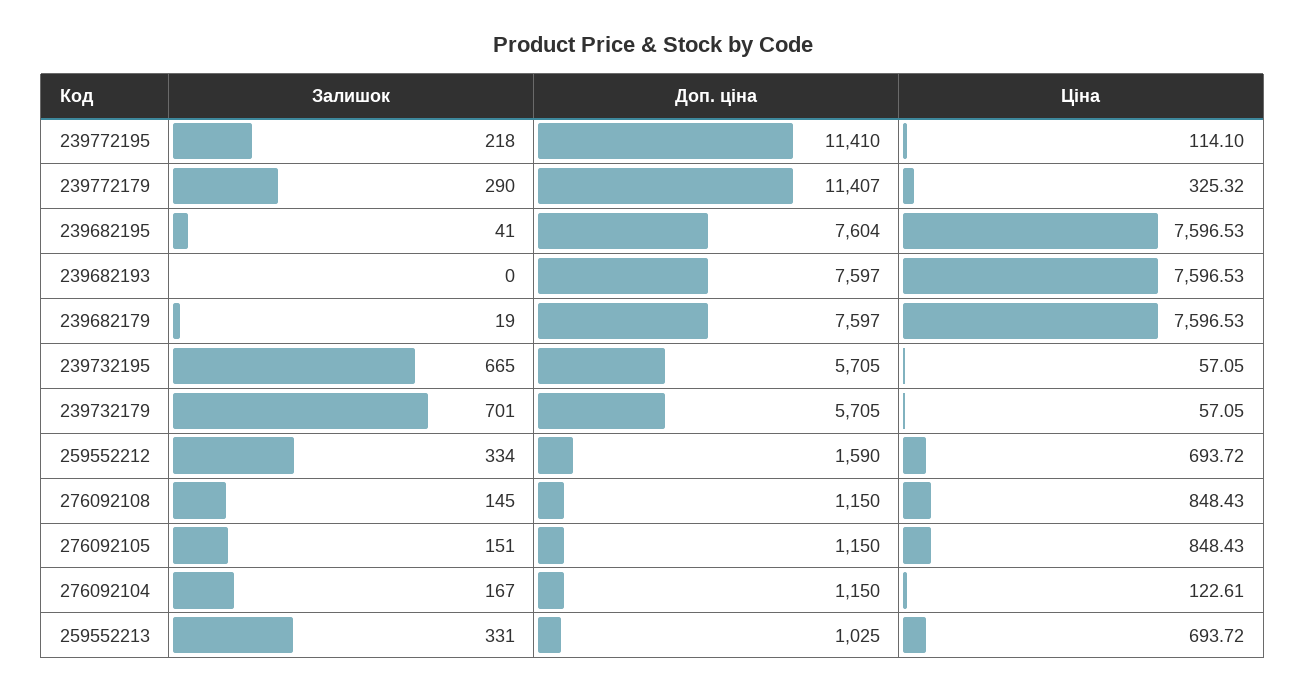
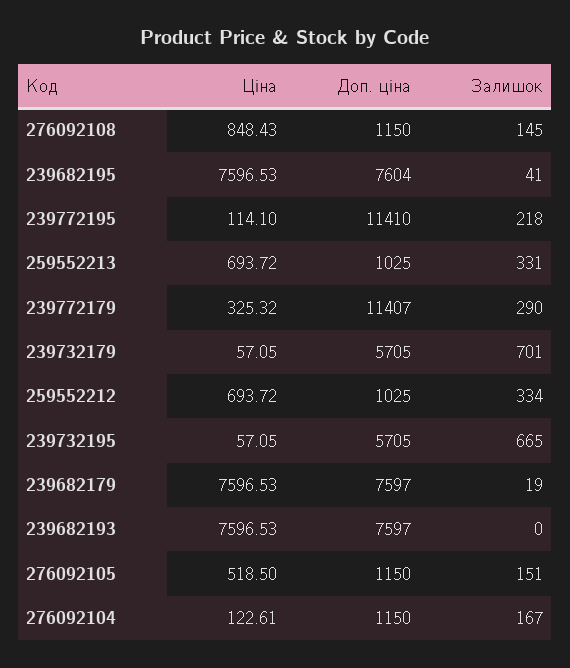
Доп. ціна, 259552212: 1590 -> 1025
Ціна, 276092105: 848.43 -> 518.5

